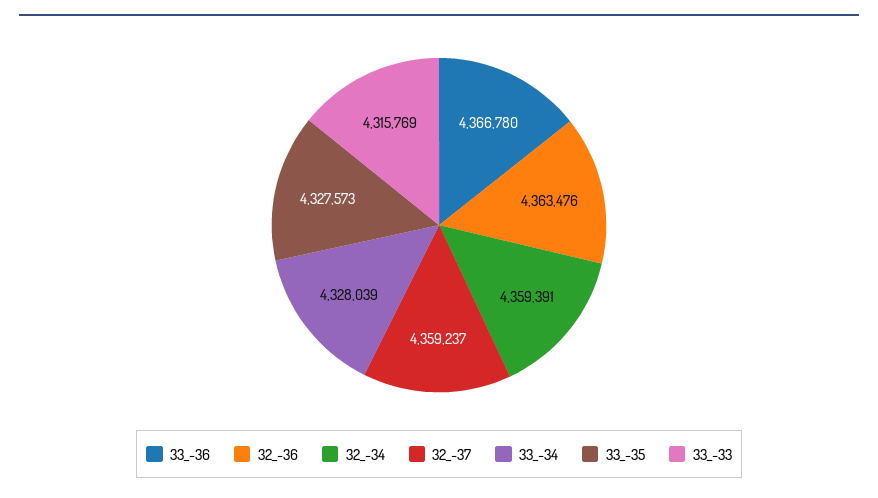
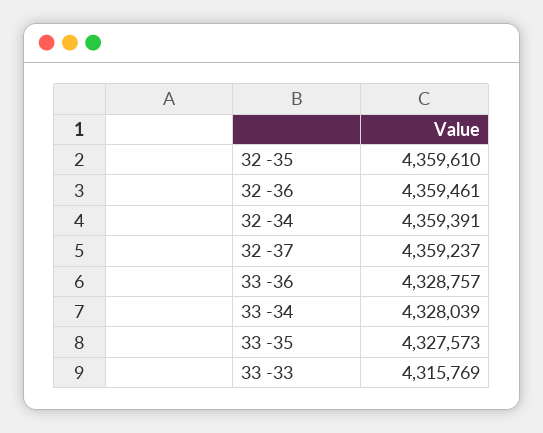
33_-36: 4366780 -> 4328757
32_-36: 4363476 -> 4359461
32 -35: none -> 4359610

